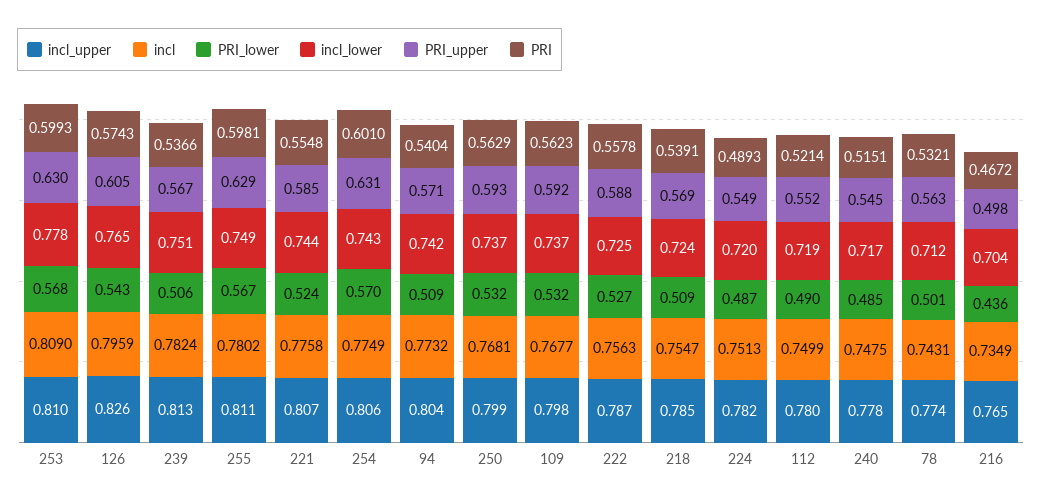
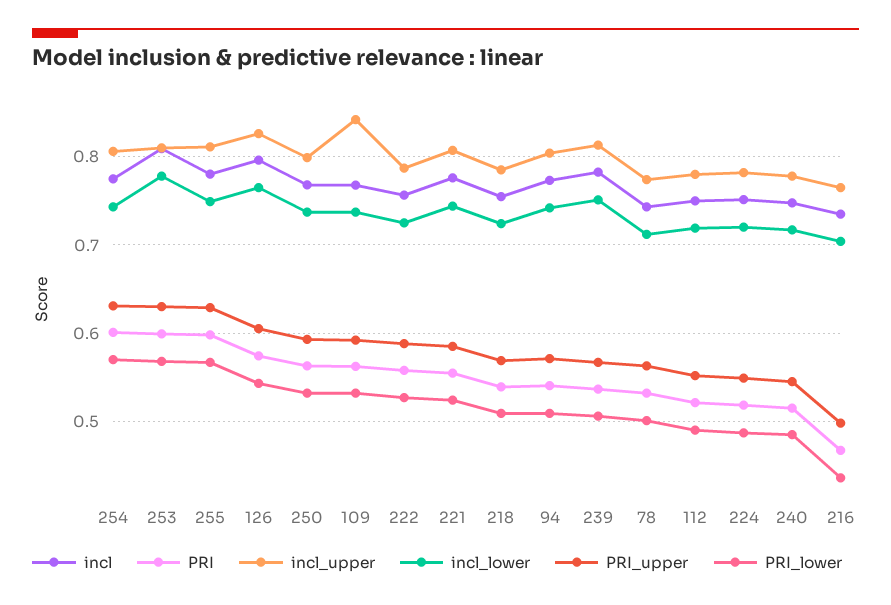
incl_upper, 109: 0.798 -> 0.84
PRI, 224: 0.4893 -> 0.52

